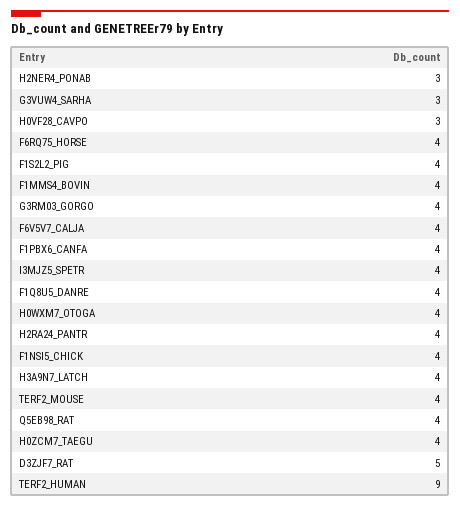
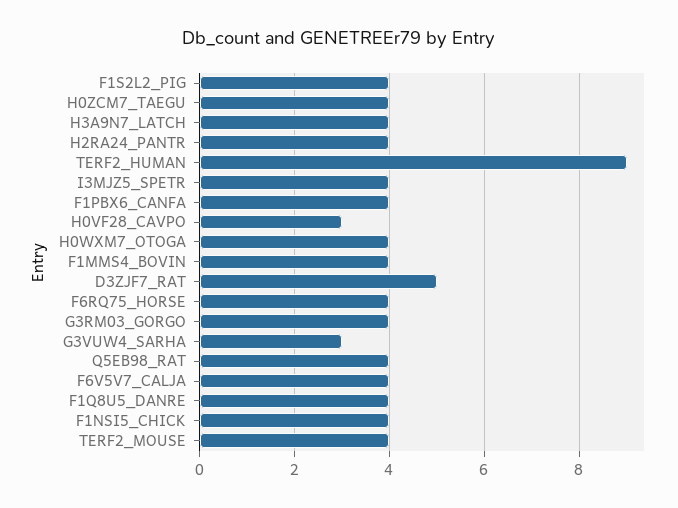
H2NER4_PONAB: 3 -> none

